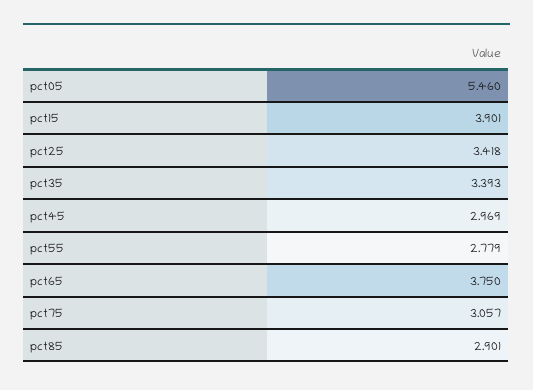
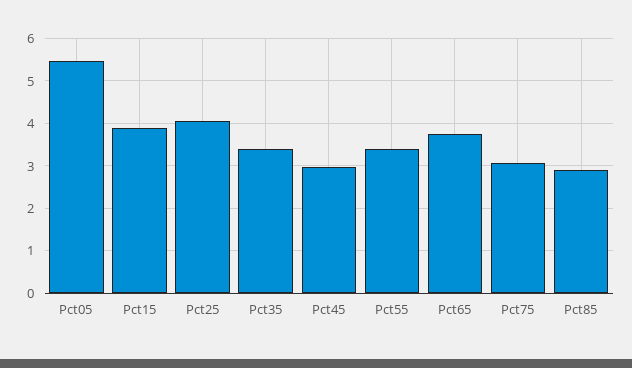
pct25: 3.418 -> 4
pct55: 2.779 -> 3.4

